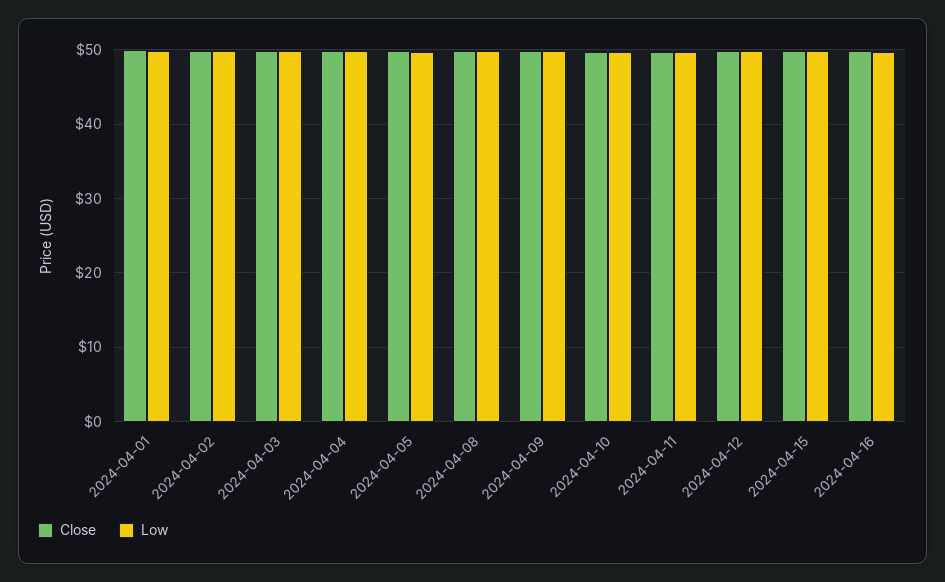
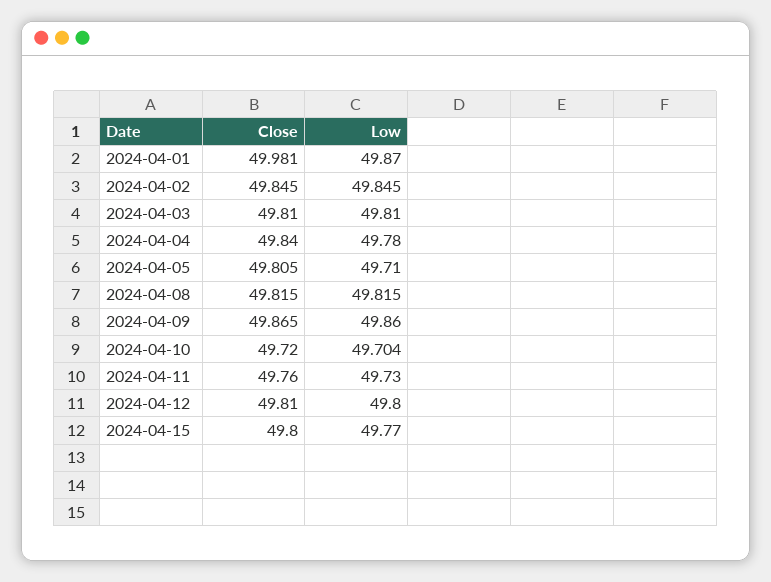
Close, 2024-04-16: 50 -> none
Low, 2024-04-16: 50 -> none

